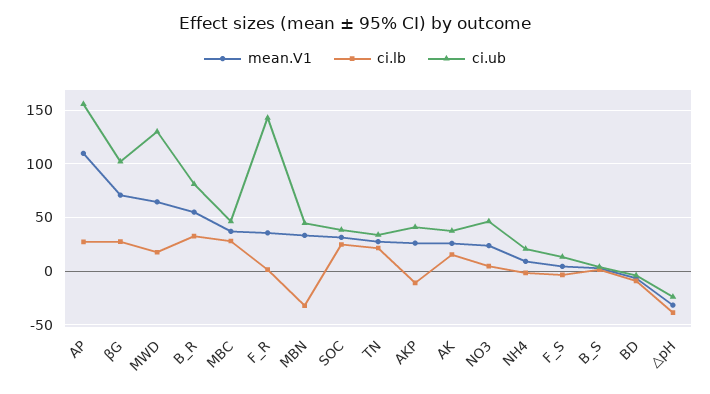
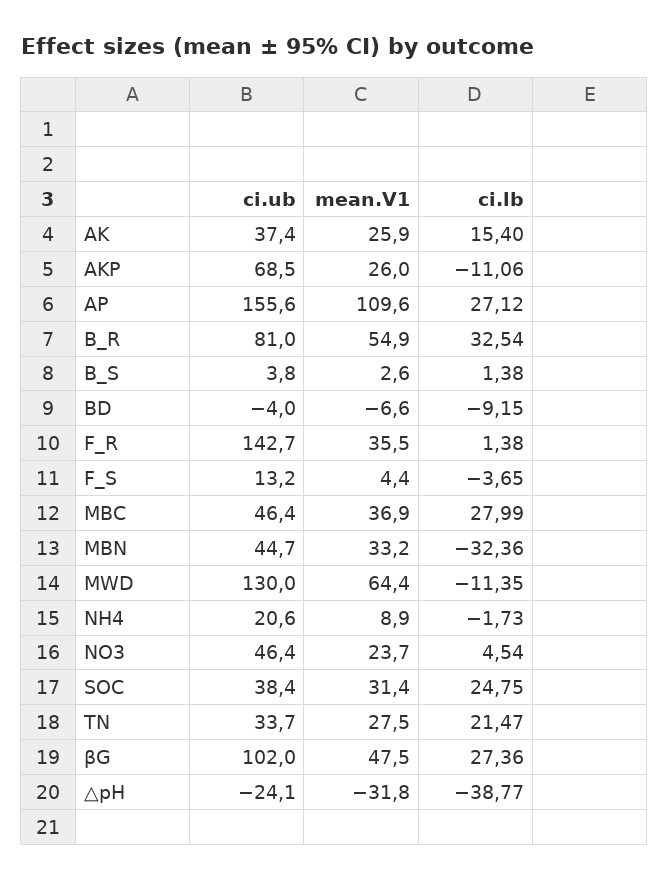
mean.V1, βG: 70 -> 47.5
ci.lb, MWD: 20 -> -11.35
ci.ub, AKP: 40 -> 68.5

